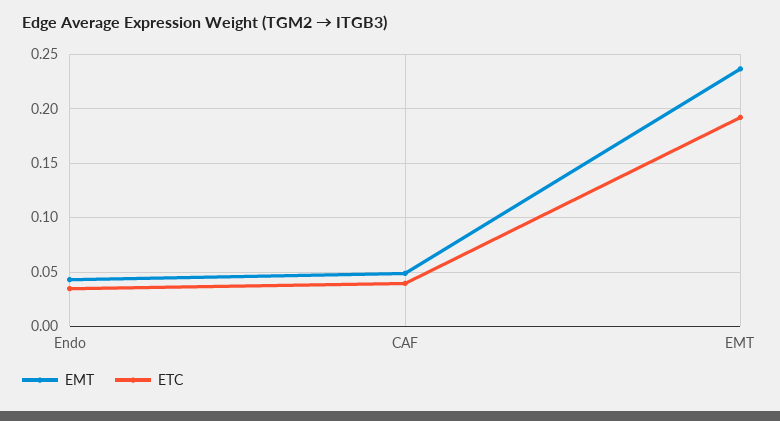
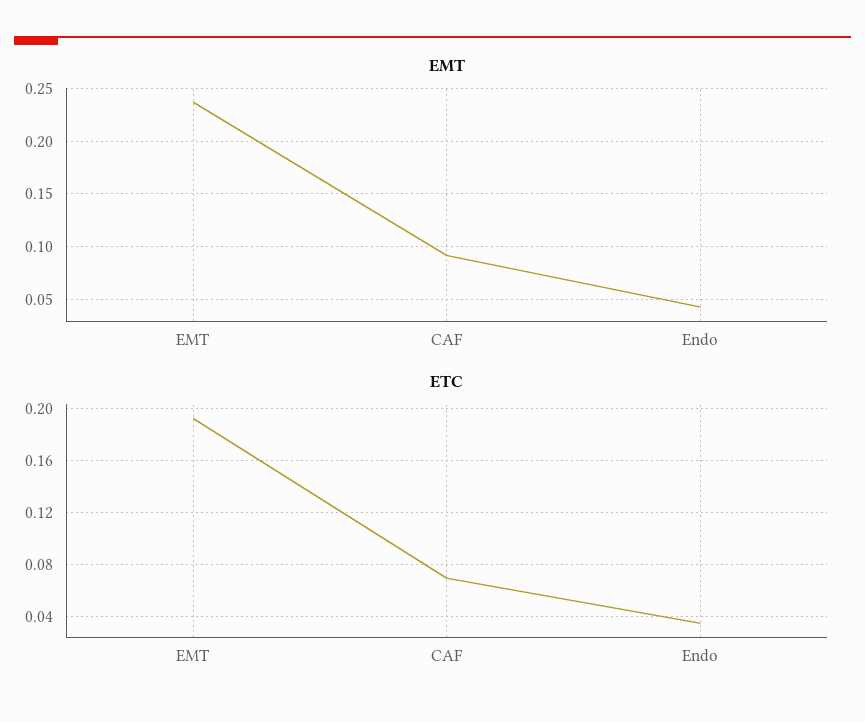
EMT, CAF: 0.05 -> 0.09
ETC, CAF: 0.04 -> 0.07

